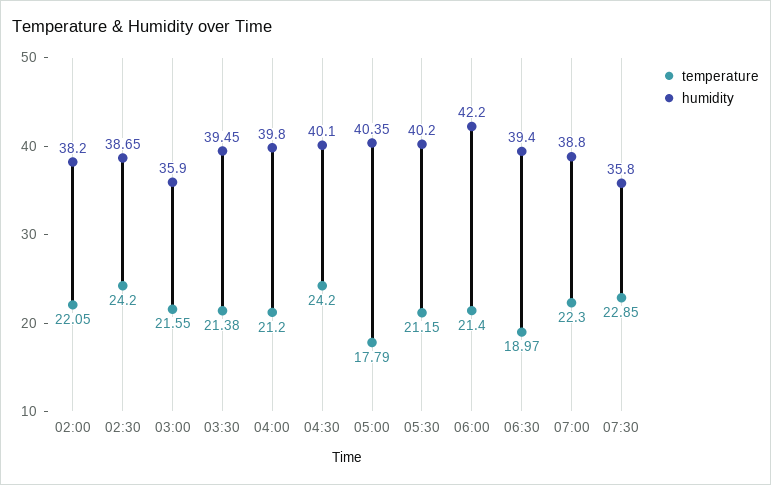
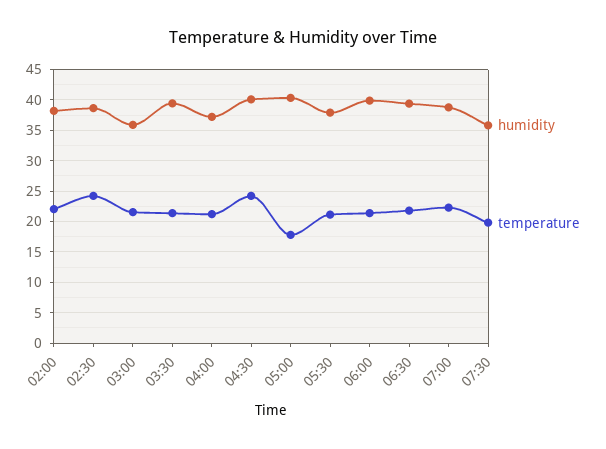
humidity, 04:00: 39.8 -> 37
humidity, 05:30: 40.2 -> 38
humidity, 06:00: 42.2 -> 40
temperature, 06:30: 18.97 -> 22
temperature, 07:30: 22.85 -> 20

